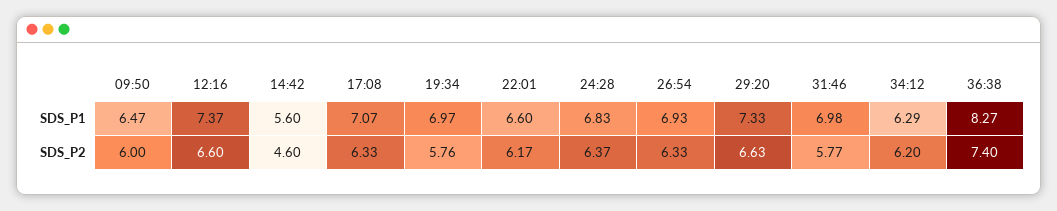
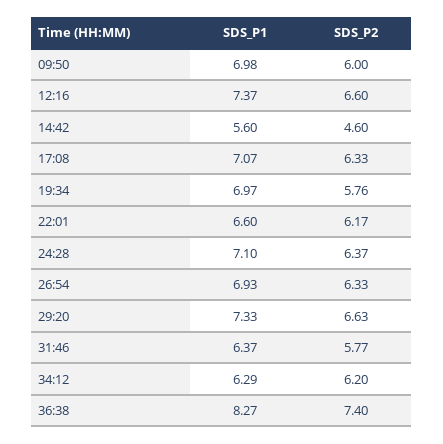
09:50, SDS_P1: 6.47 -> 6.98
24:28, SDS_P1: 6.83 -> 7.1
31:46, SDS_P1: 6.98 -> 6.37

